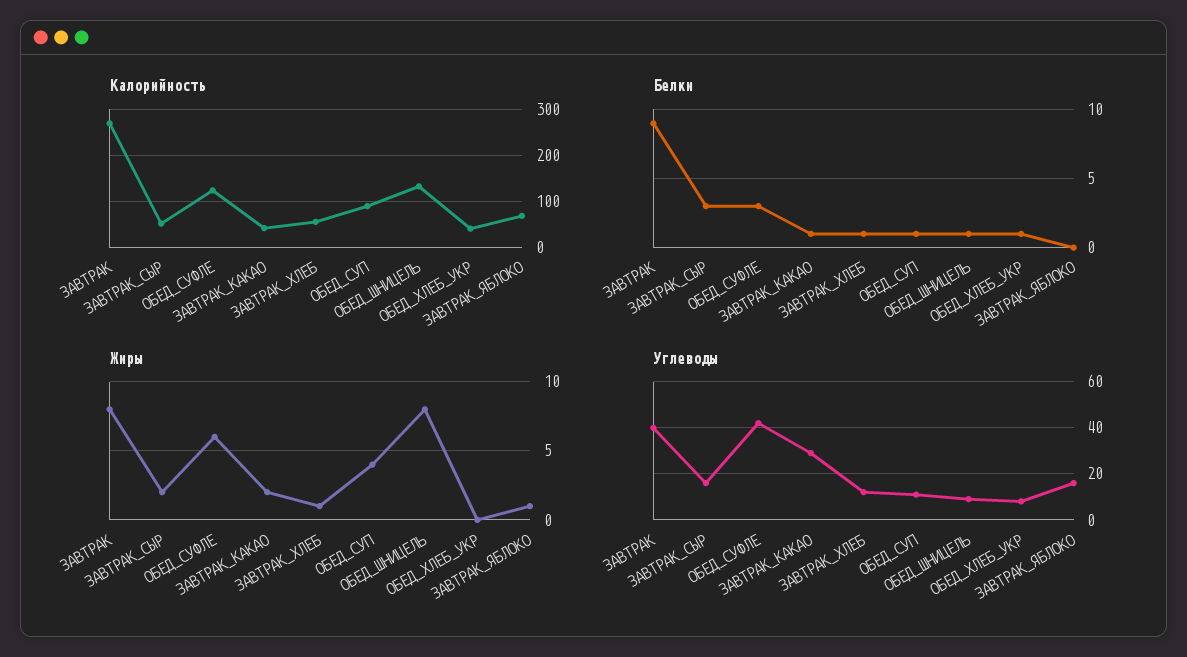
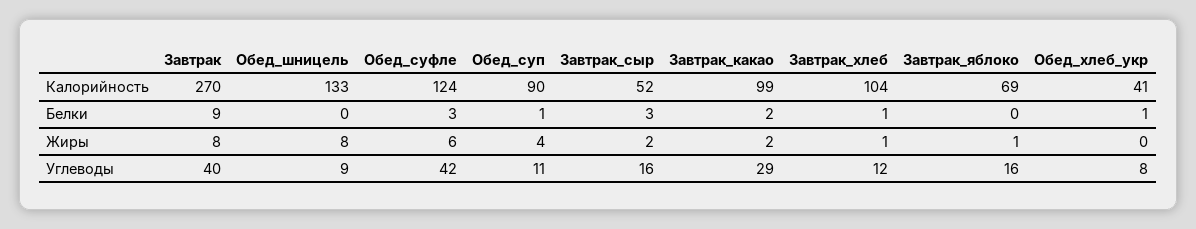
Калорийность, ЗАВТРАК_КАКАО: 40 -> 99
Калорийность, ЗАВТРАК_ХЛЕБ: 60 -> 104
Белки, ЗАВТРАК_КАКАО: 1 -> 2
Белки, ОБЕД_ШНИЦЕЛЬ: 1 -> 0

